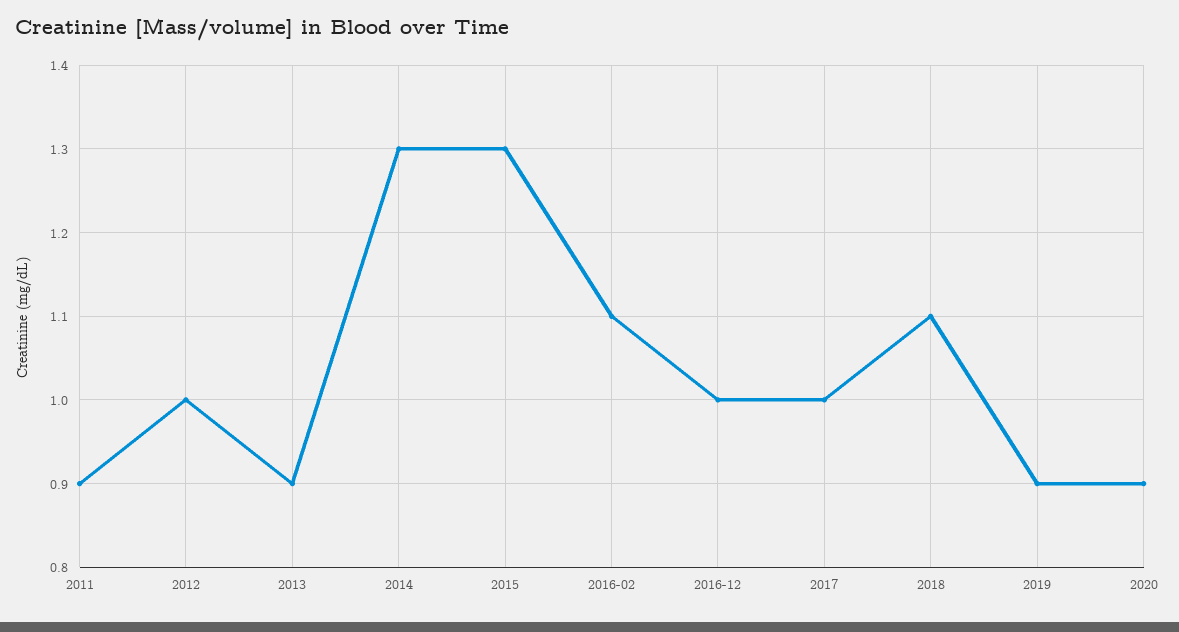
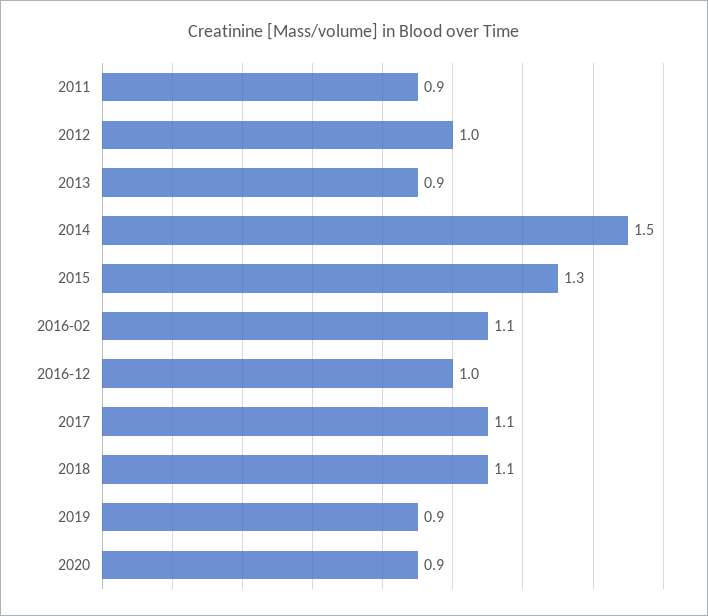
2014: 1.3 -> 1.5
2017: 1 -> 1.1

